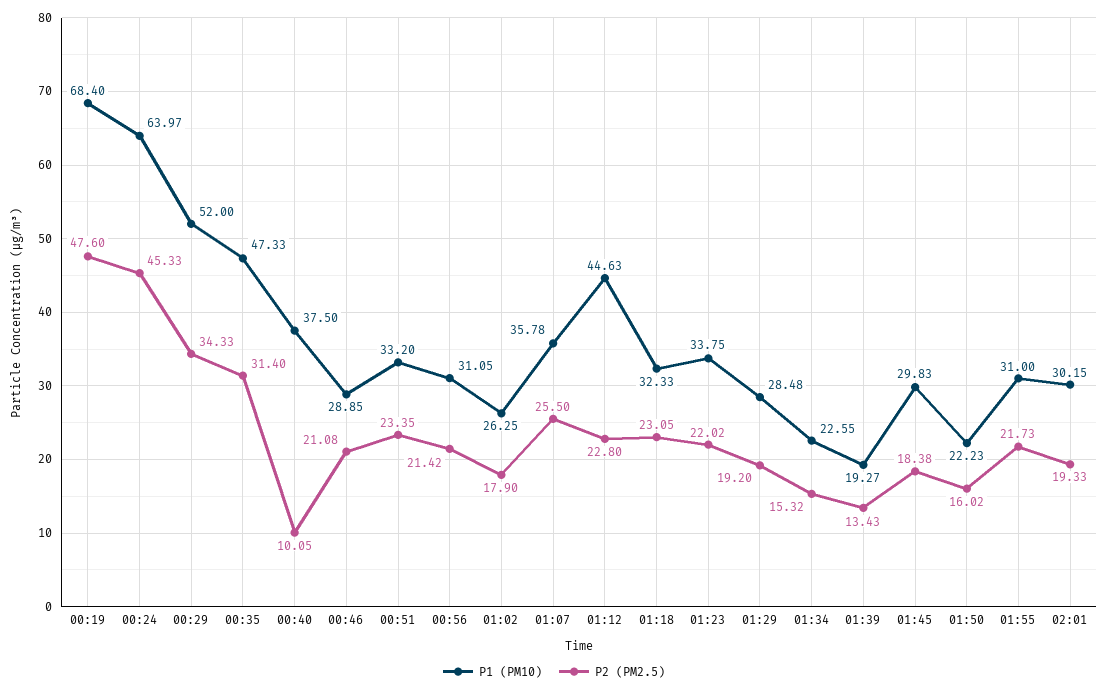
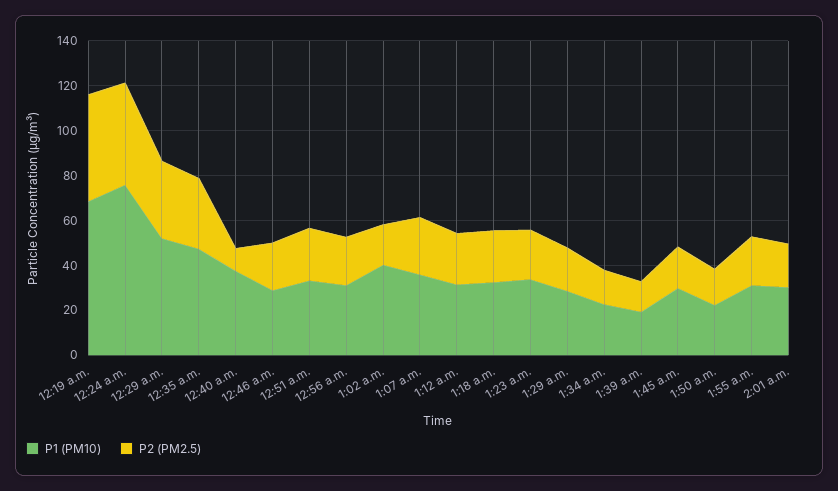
P1 (PM10), 00:24: 63.97 -> 75
P1 (PM10), 01:02: 26.25 -> 40
P1 (PM10), 01:12: 44.63 -> 30

